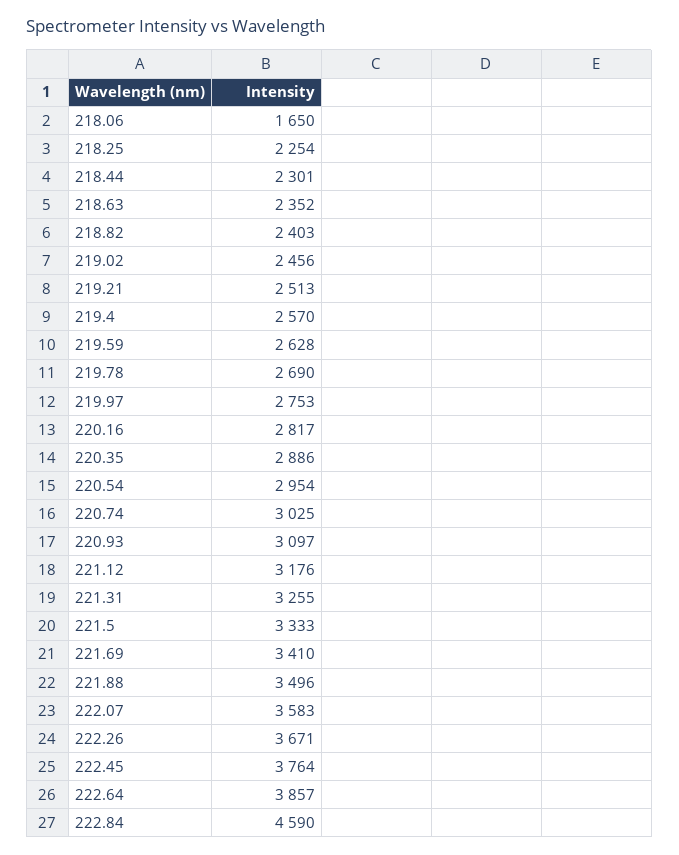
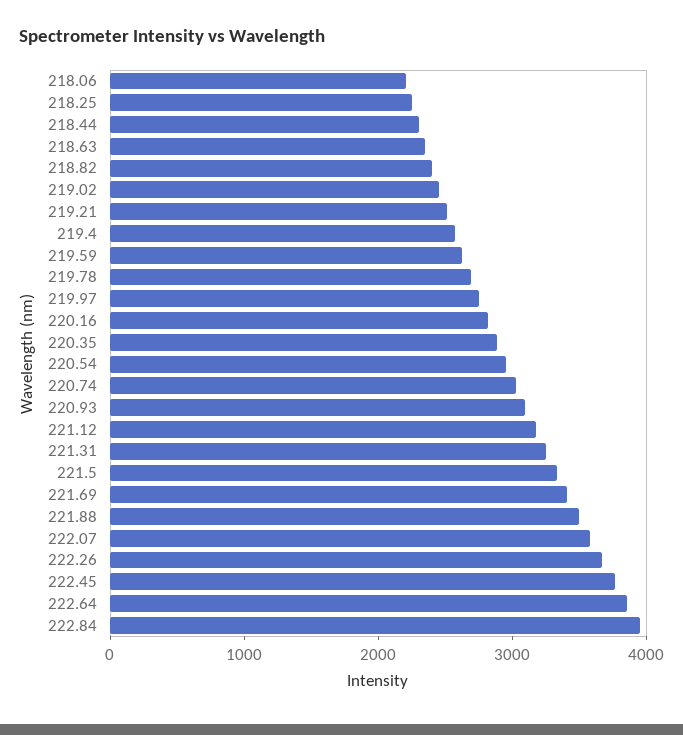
218.06: 1650 -> 2200
222.84: 4590 -> 4000

